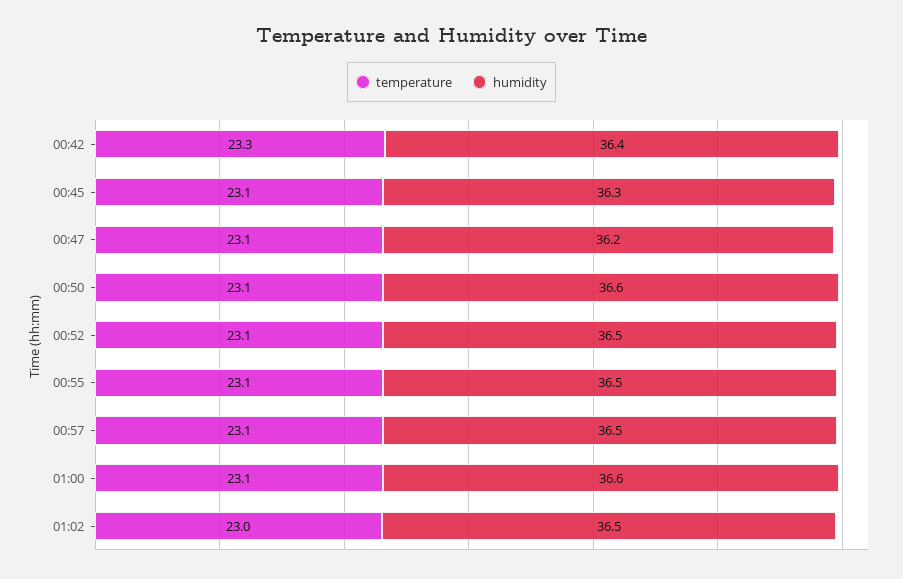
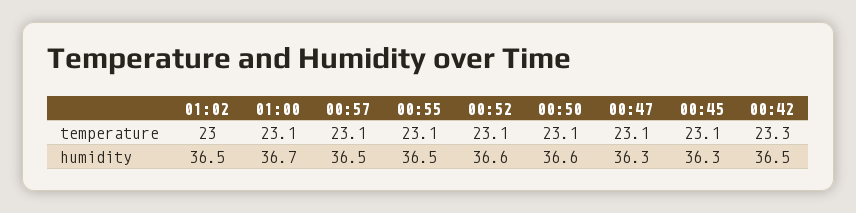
humidity, 00:42: 36.4 -> 36.5
humidity, 00:47: 36.2 -> 36.3
humidity, 00:52: 36.5 -> 36.6
humidity, 01:00: 36.6 -> 36.7

